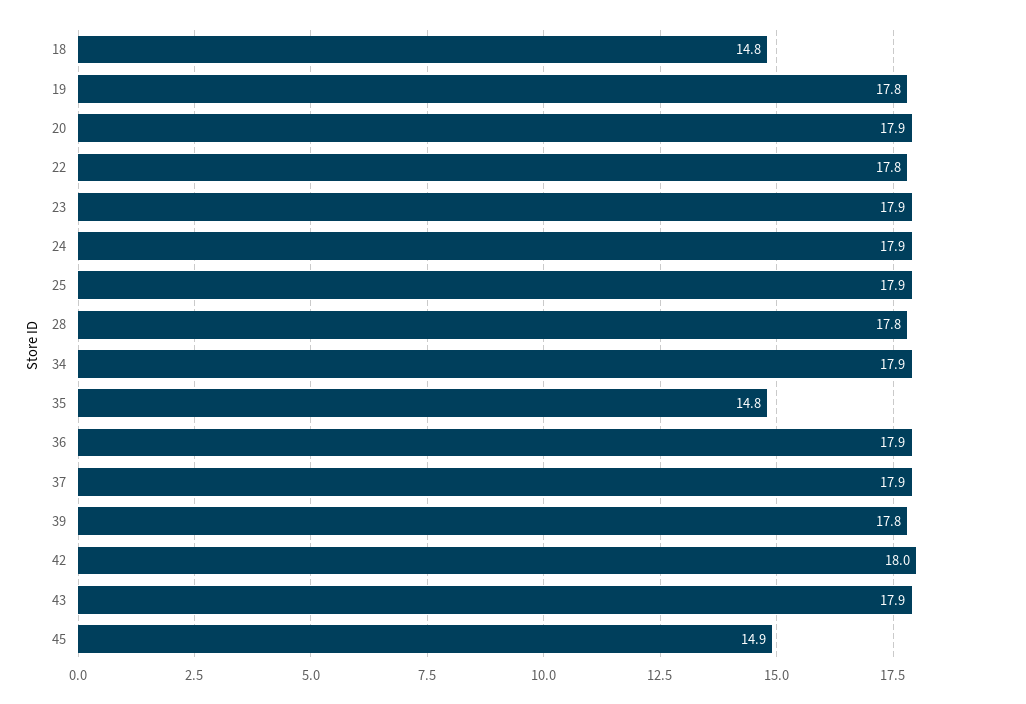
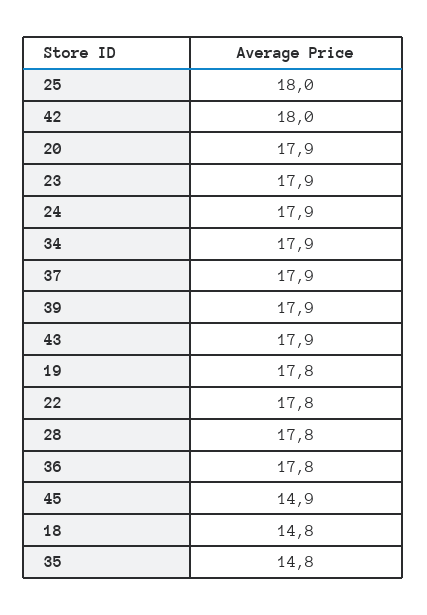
25: 17.9 -> 18
36: 17.9 -> 17.8
39: 17.8 -> 17.9

